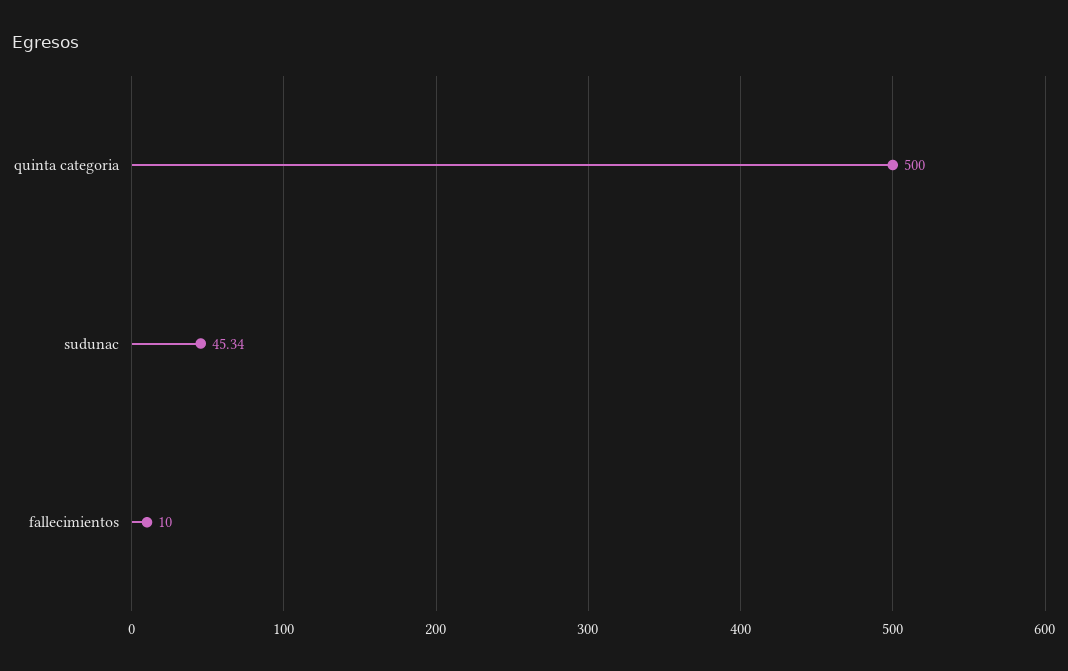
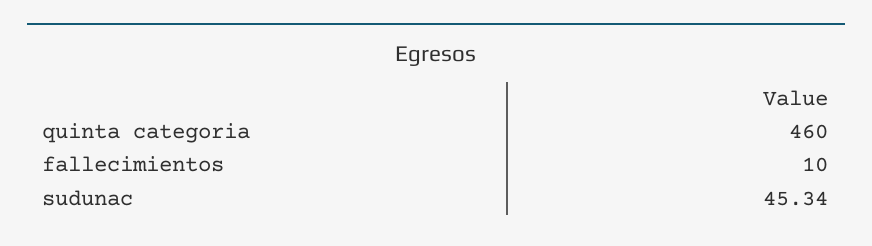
quinta categoria: 500 -> 460

